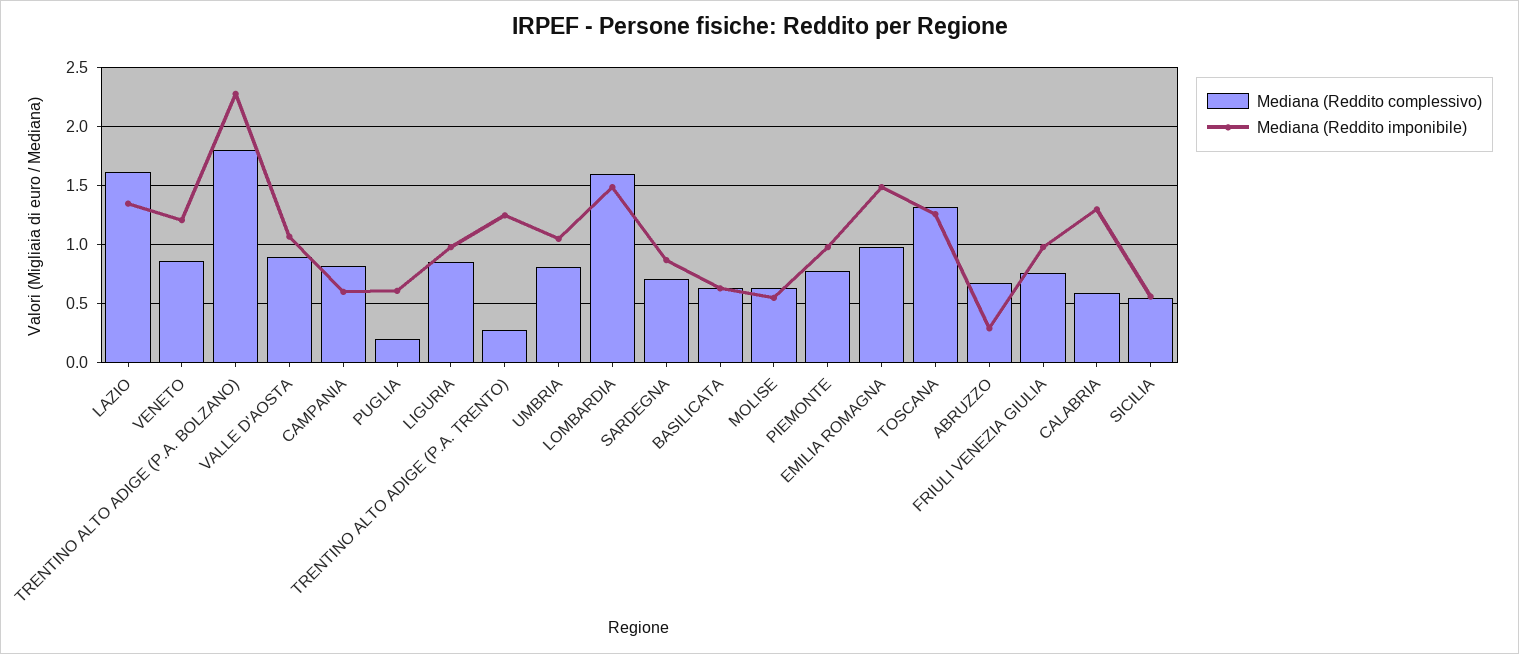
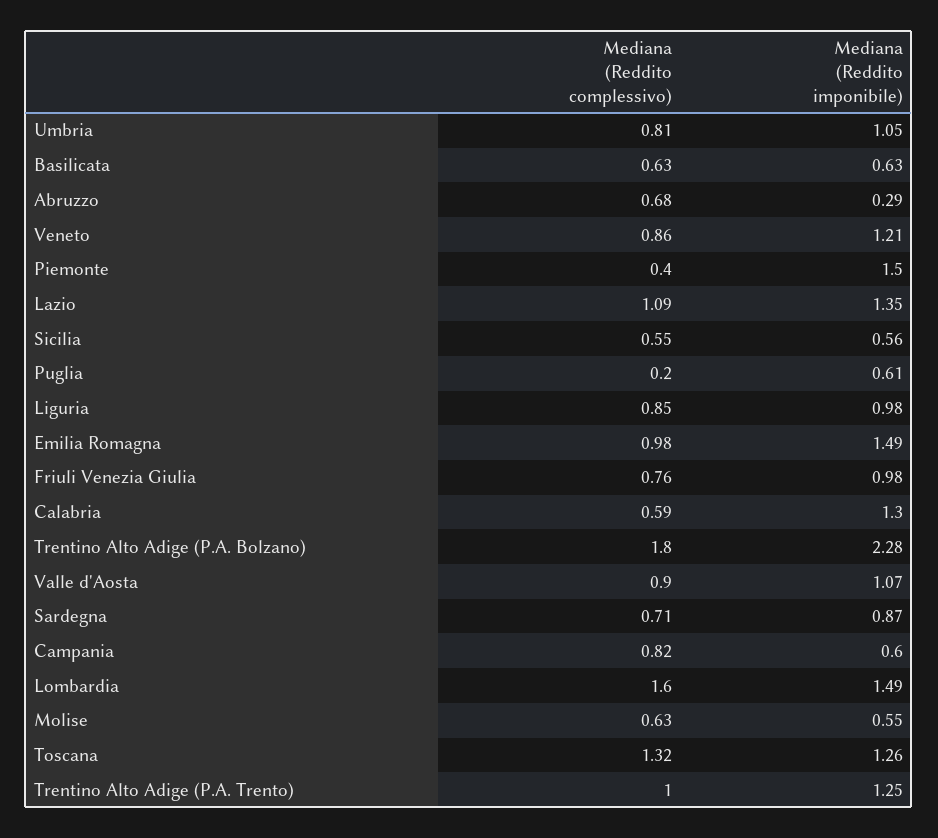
Mediana (Reddito complessivo), LAZIO: 1.6 -> 1.09
Mediana (Reddito complessivo), TRENTINO ALTO ADIGE (P.A. TRENTO): 0.3 -> 1
Mediana (Reddito complessivo), PIEMONTE: 0.8 -> 0.4
Mediana (Reddito imponibile), PIEMONTE: 1 -> 1.5

